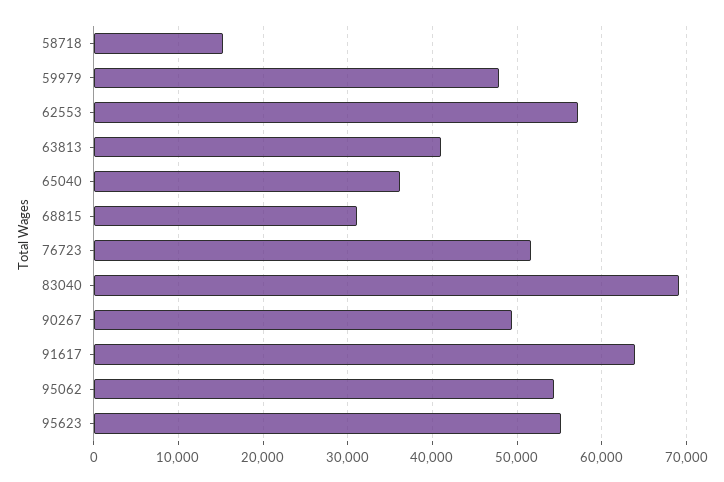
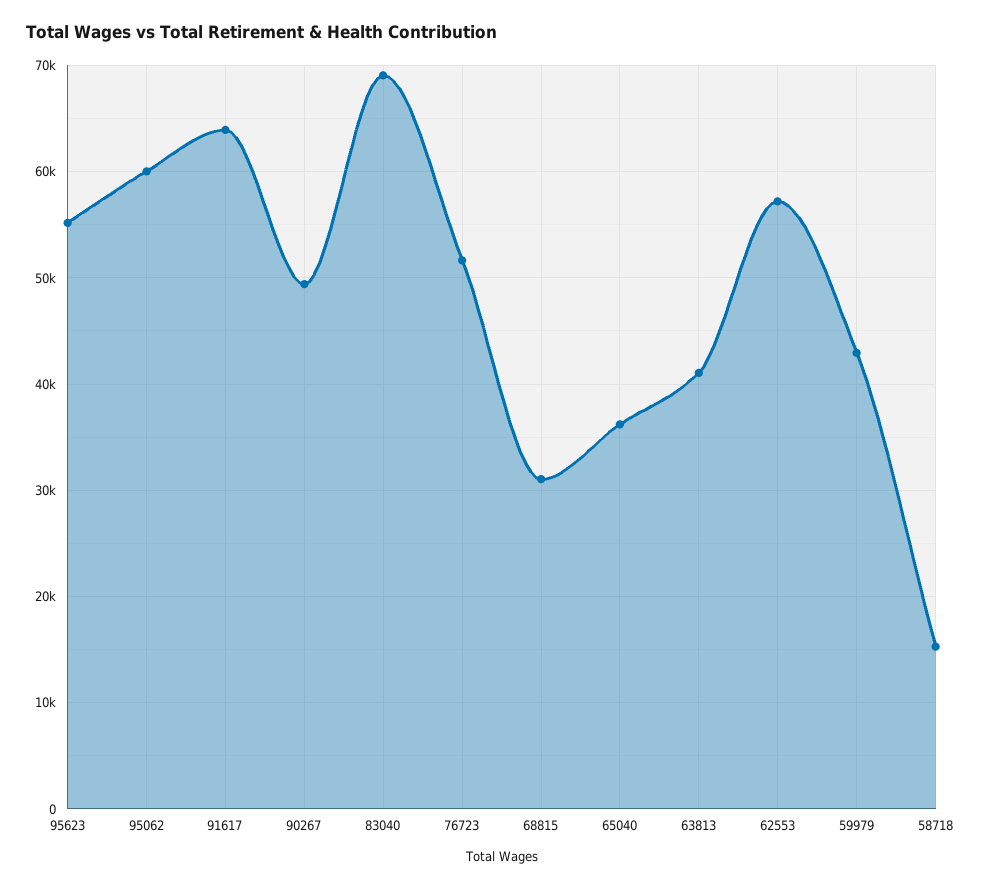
59979: 48000 -> 43000
95062: 54000 -> 60000

